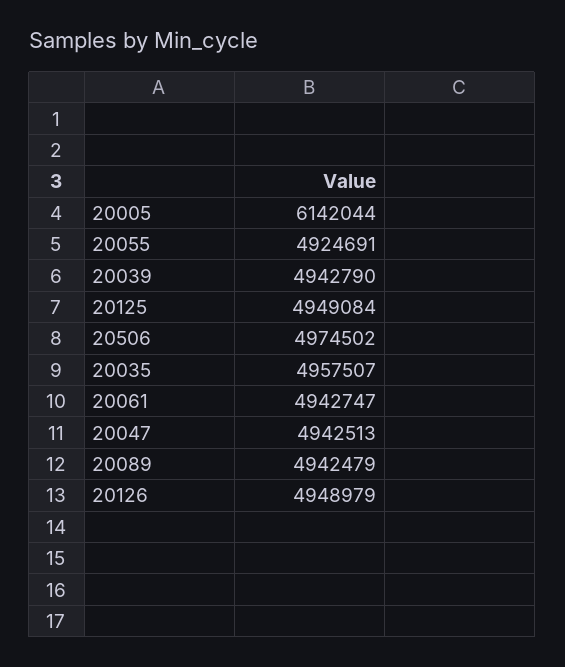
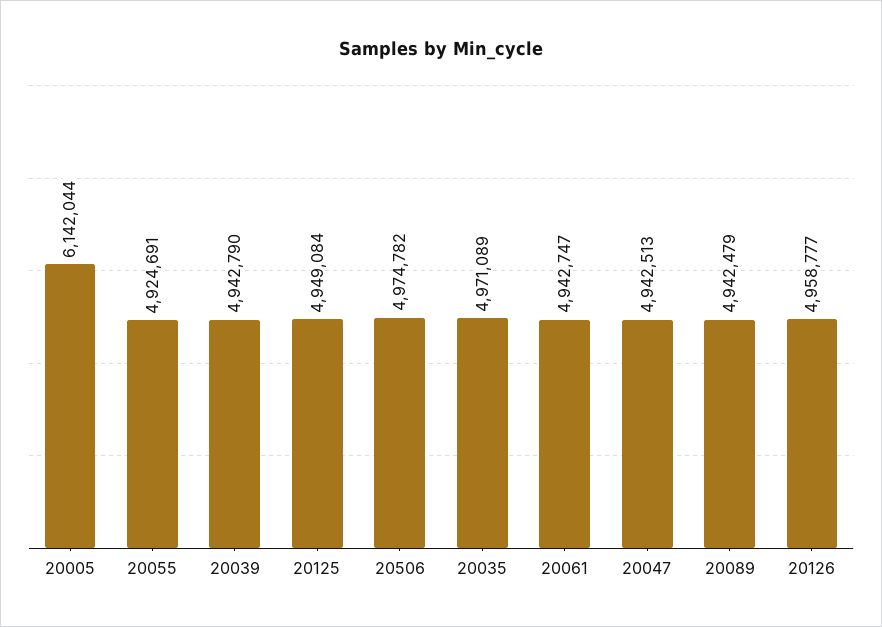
20506: 4974502 -> 4974782
20035: 4957507 -> 4971089
20126: 4948979 -> 4958777

